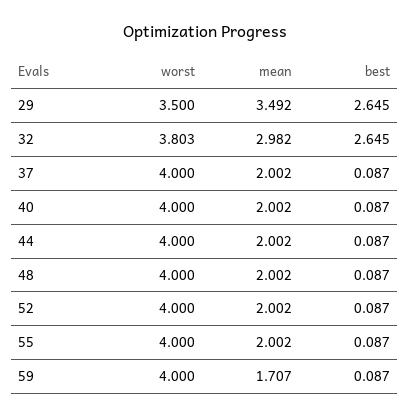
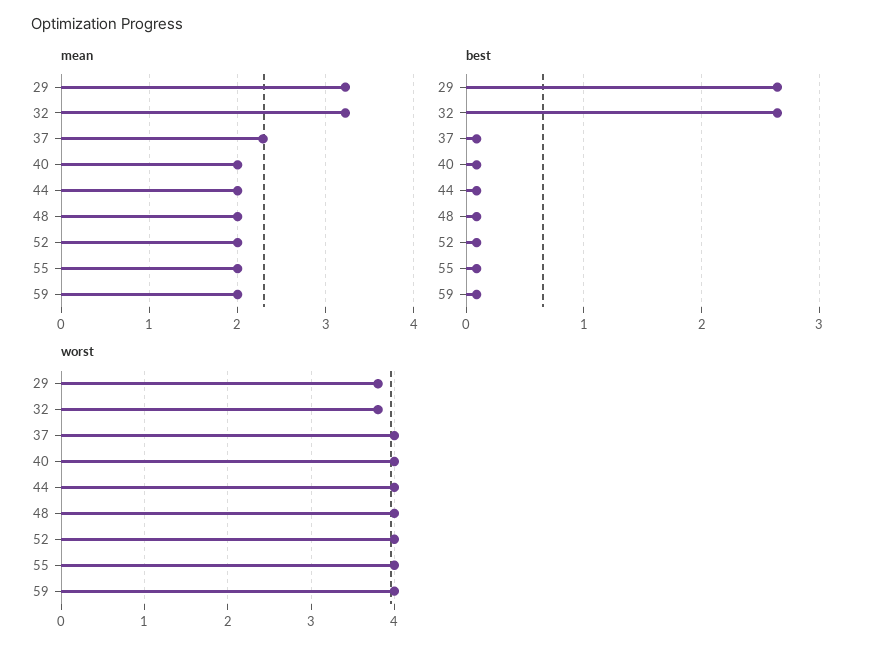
worst, 29: 3.5 -> 3.8
mean, 29: 3.492 -> 3.2
mean, 32: 2.982 -> 3.2
mean, 37: 2.002 -> 2.3
mean, 59: 1.707 -> 2

